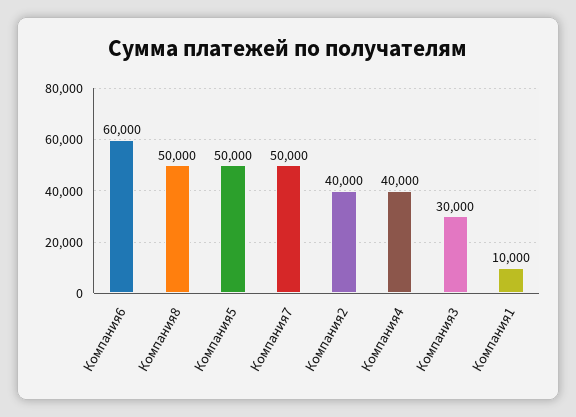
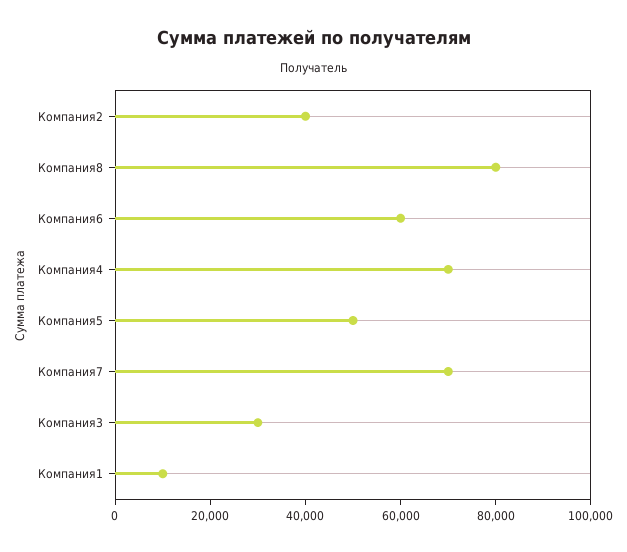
Компания8: 50000 -> 80000
Компания7: 50000 -> 70000
Компания4: 40000 -> 70000

